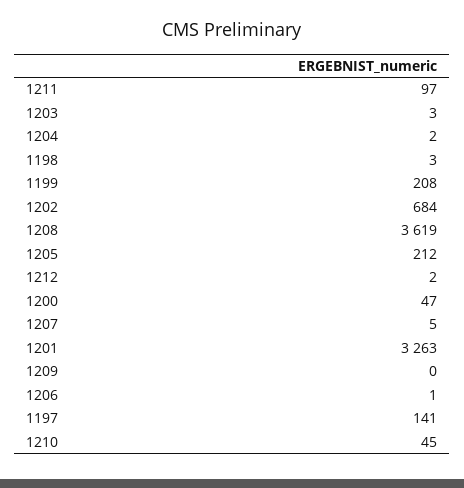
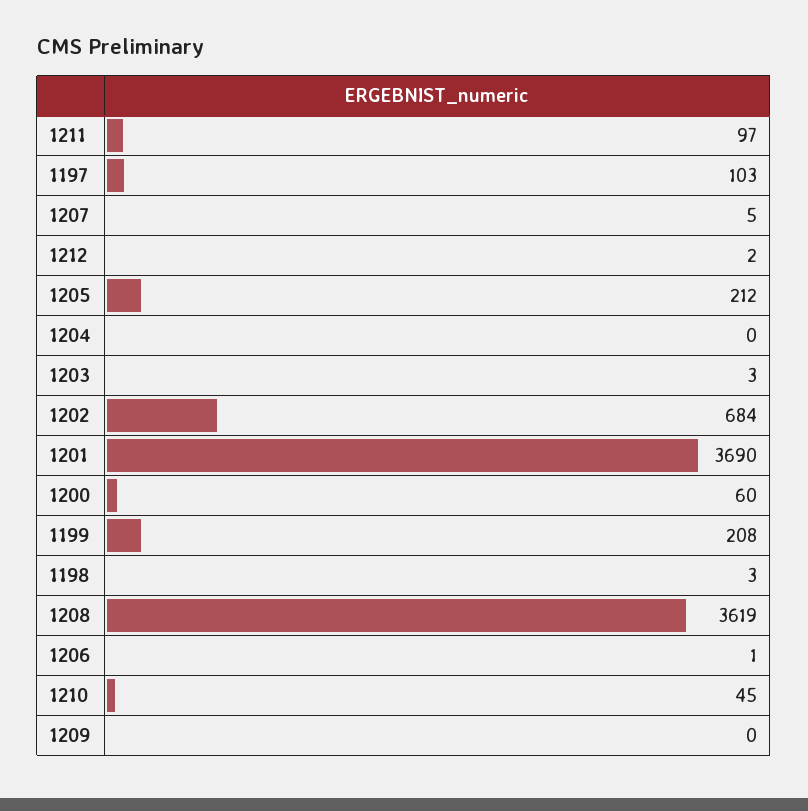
1204: 2 -> 0
1200: 47 -> 60
1201: 3263 -> 3690
1197: 141 -> 103

